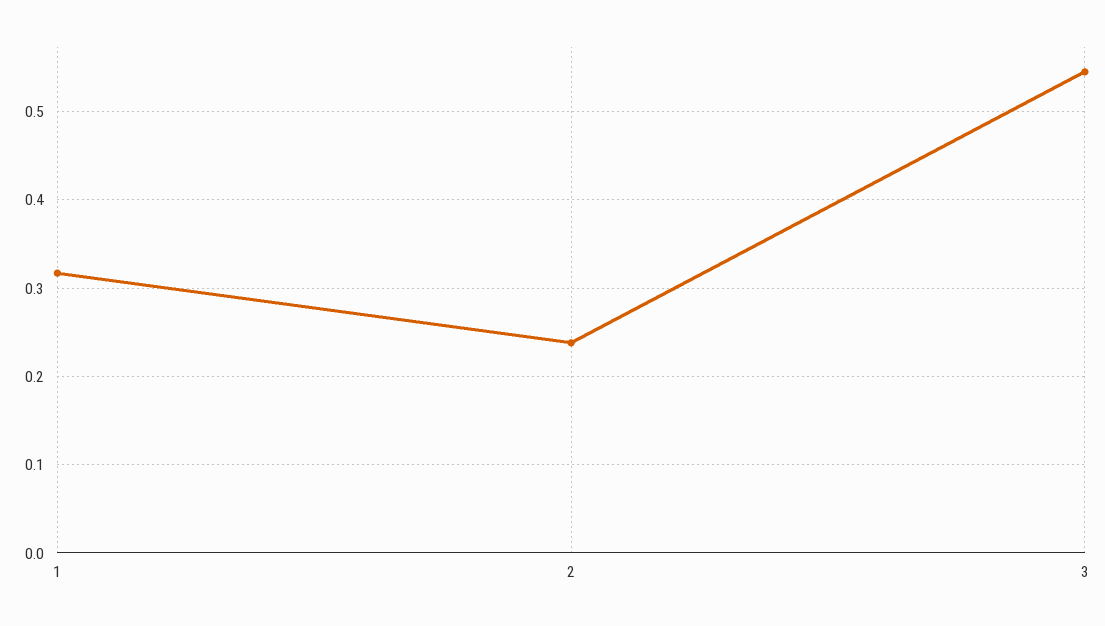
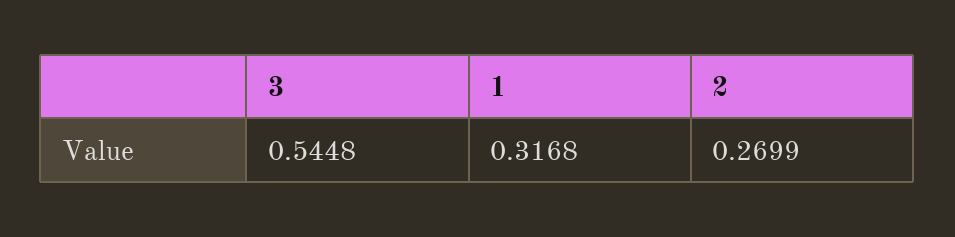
2: 0.24 -> 0.2699

